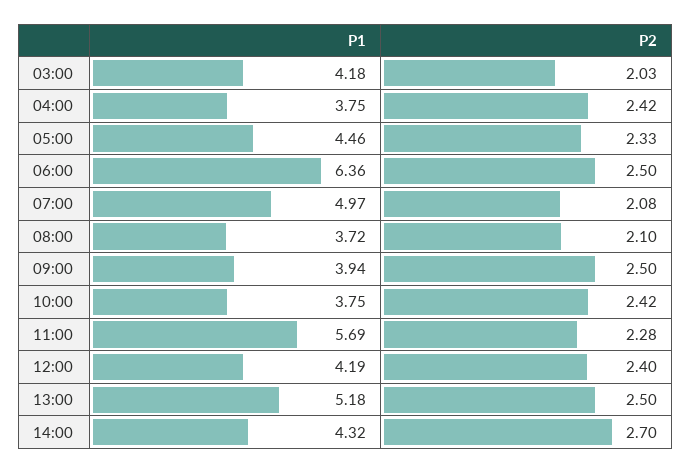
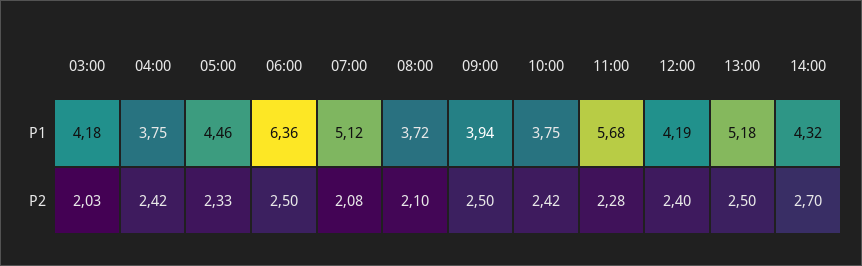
P1, 07:00: 4.97 -> 5.12
P1, 11:00: 5.69 -> 5.68

